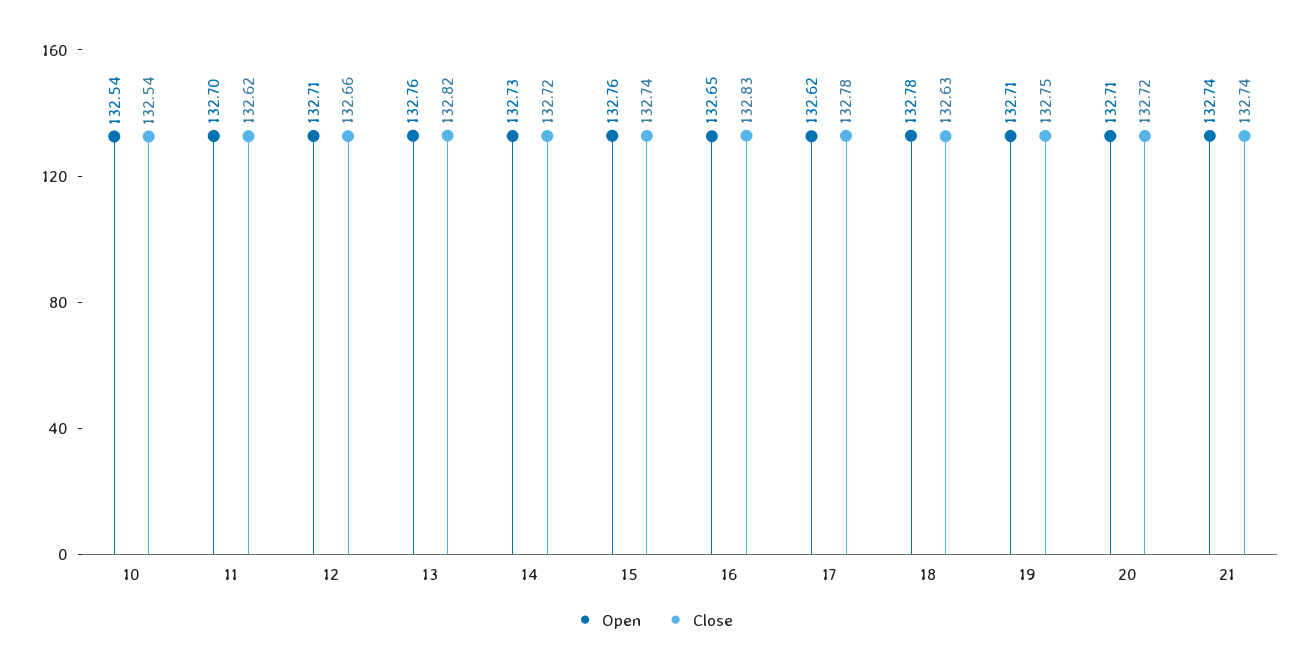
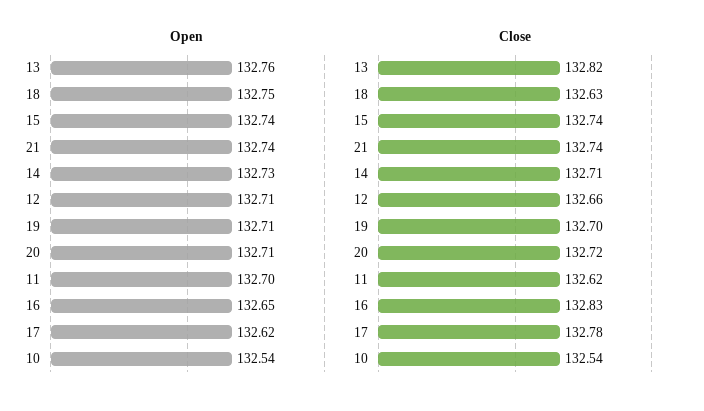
Close, 14: 132.72 -> 132.71
Open, 15: 132.76 -> 132.74
Open, 18: 132.78 -> 132.75
Close, 19: 132.75 -> 132.7

